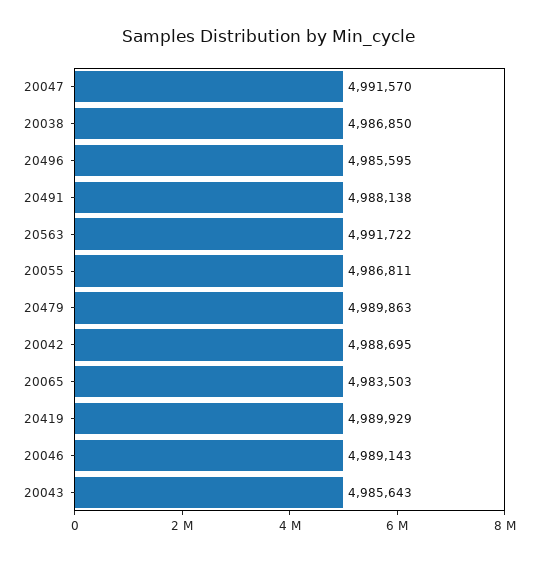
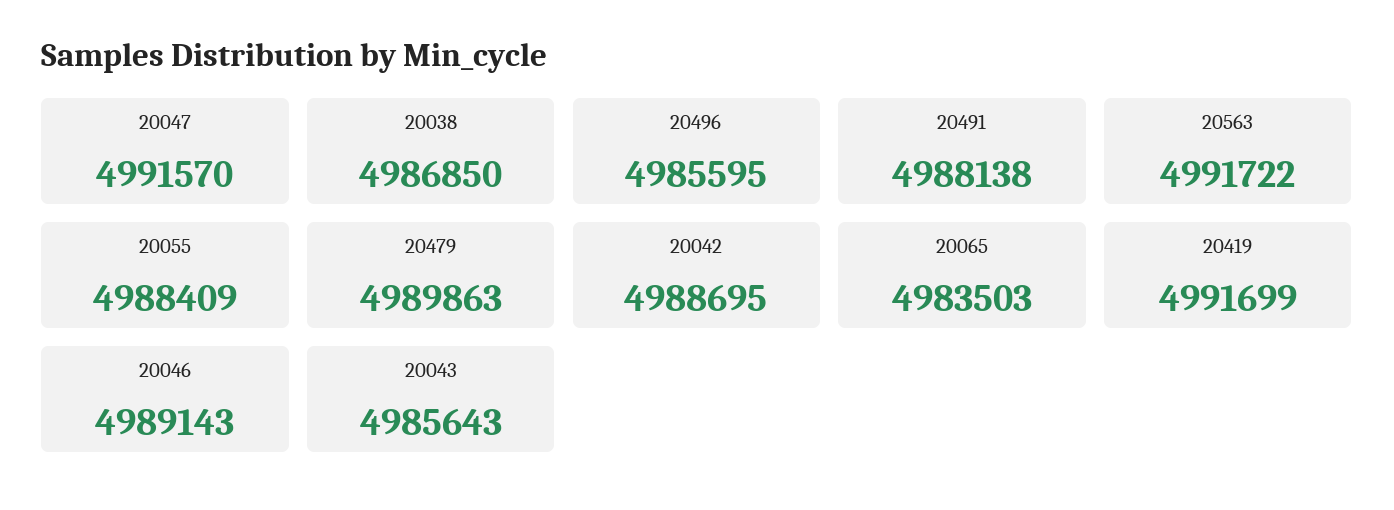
20055: 4986811 -> 4988409
20419: 4989929 -> 4991699

